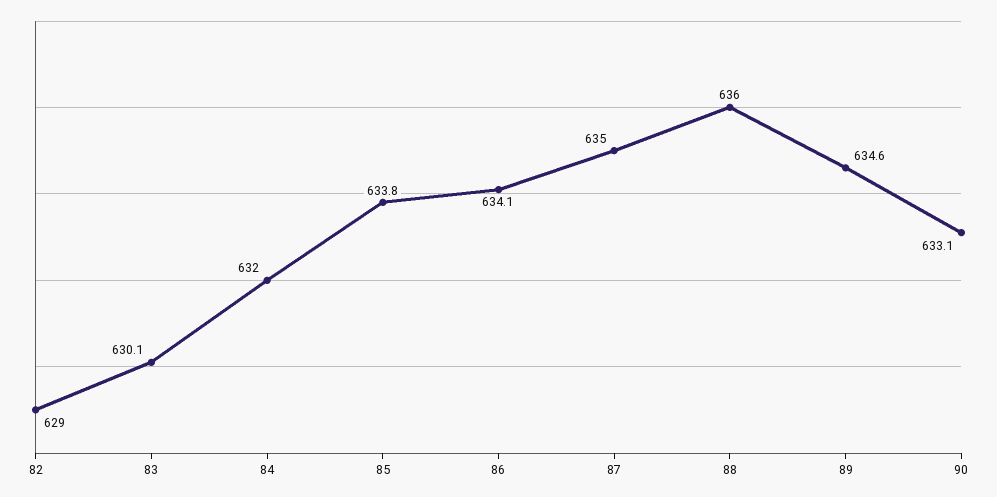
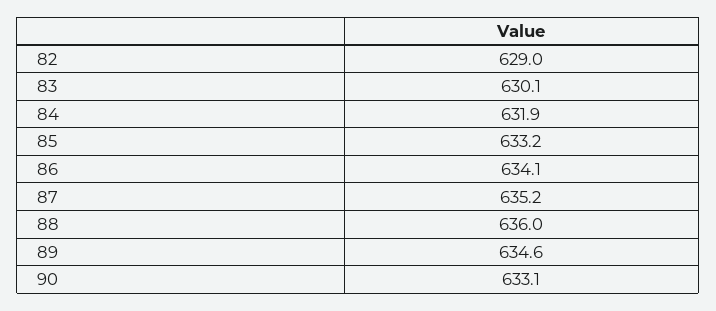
84: 632 -> 631.9
85: 633.8 -> 633.2
87: 635 -> 635.2

